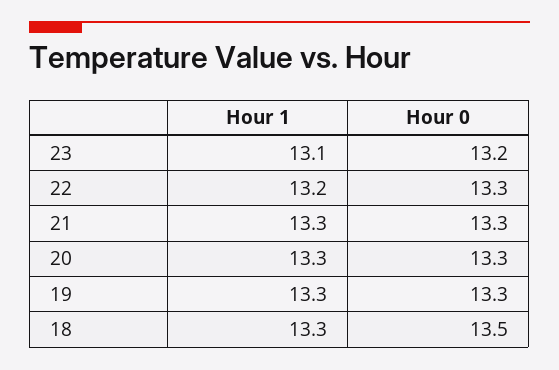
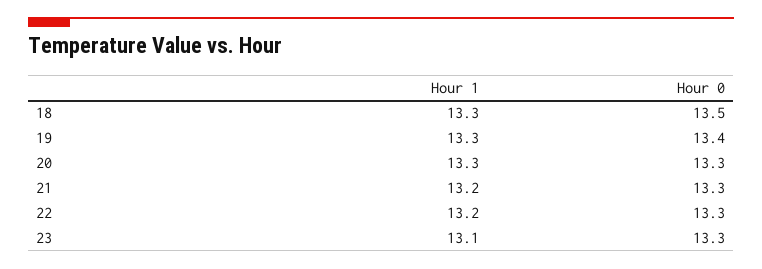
Hour 0, 23: 13.2 -> 13.3
Hour 1, 21: 13.3 -> 13.2
Hour 0, 19: 13.3 -> 13.4

